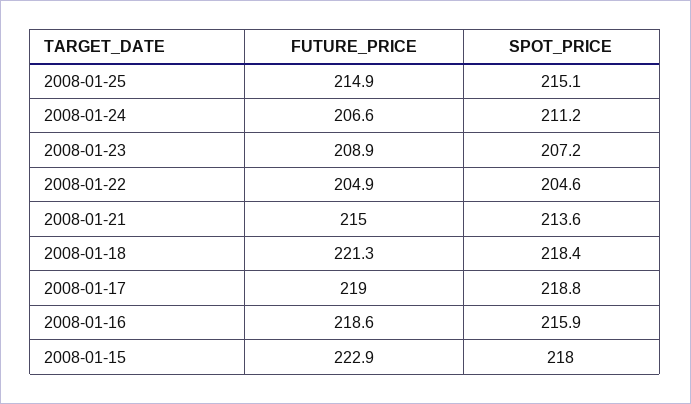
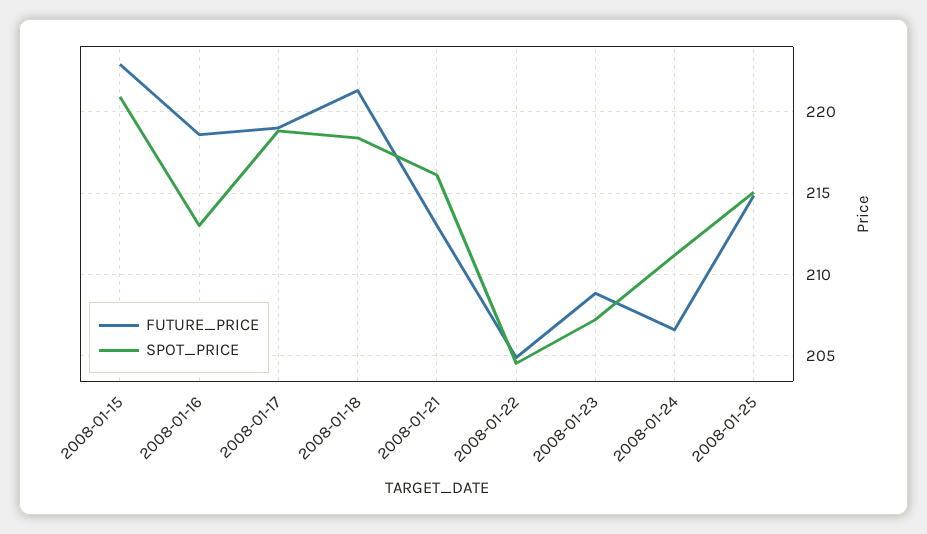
FUTURE_PRICE, 2008-01-21: 215 -> 213
SPOT_PRICE, 2008-01-21: 213.6 -> 216
SPOT_PRICE, 2008-01-16: 215.9 -> 213
SPOT_PRICE, 2008-01-15: 218 -> 221

